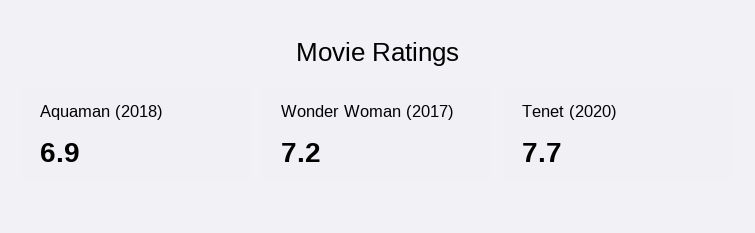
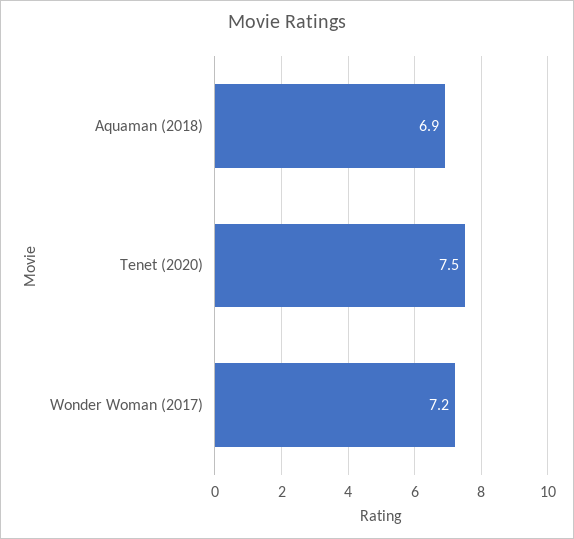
Tenet (2020): 7.7 -> 7.5

